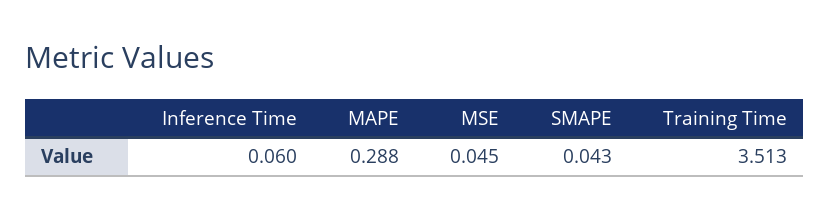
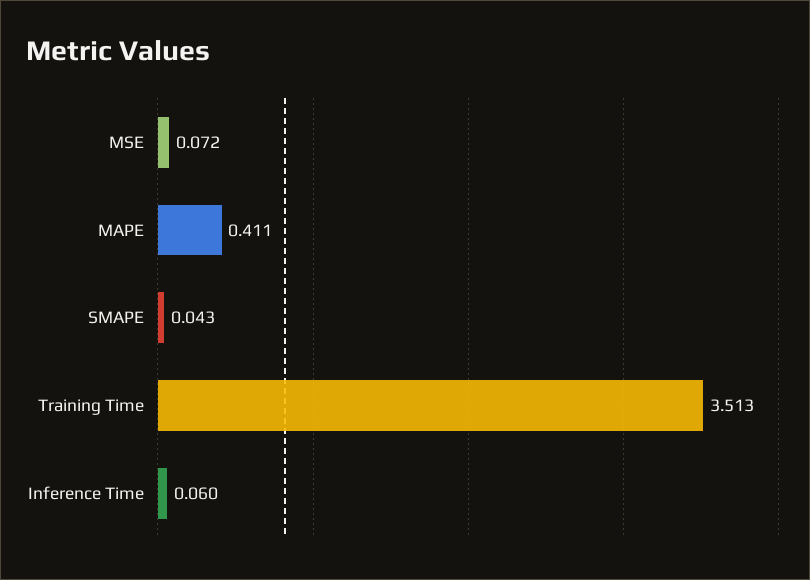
MAPE: 0.288 -> 0.411
MSE: 0.045 -> 0.072

